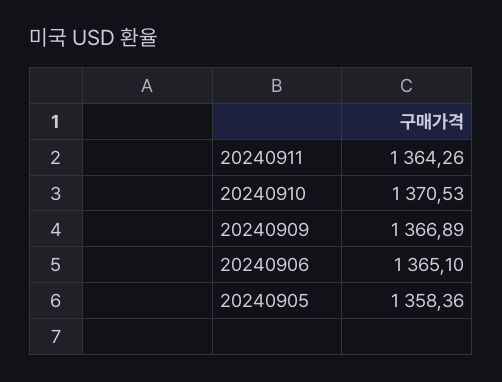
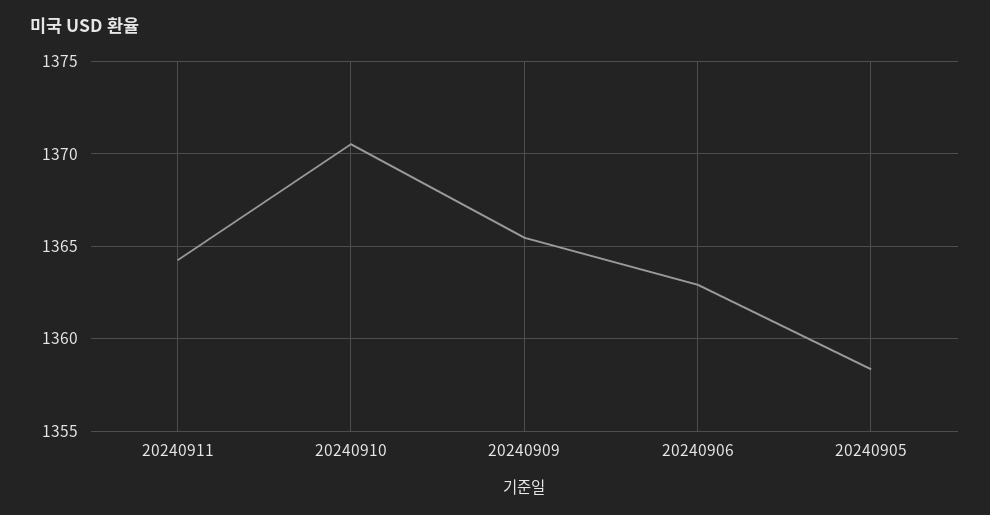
20240909: 1366.89 -> 1365.5
20240906: 1365.1 -> 1363

